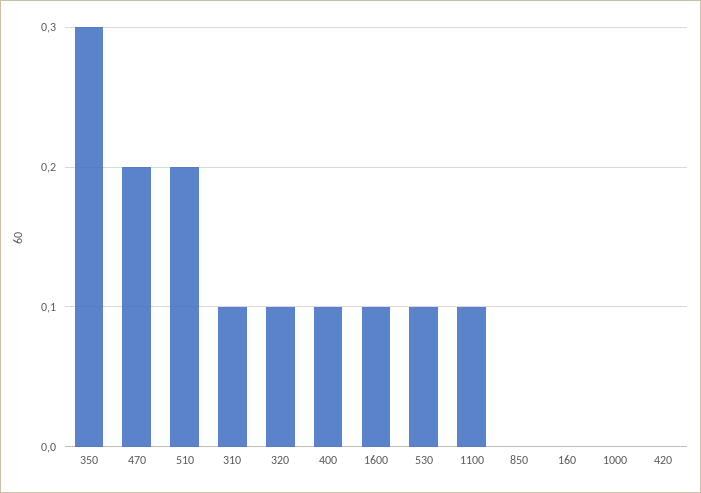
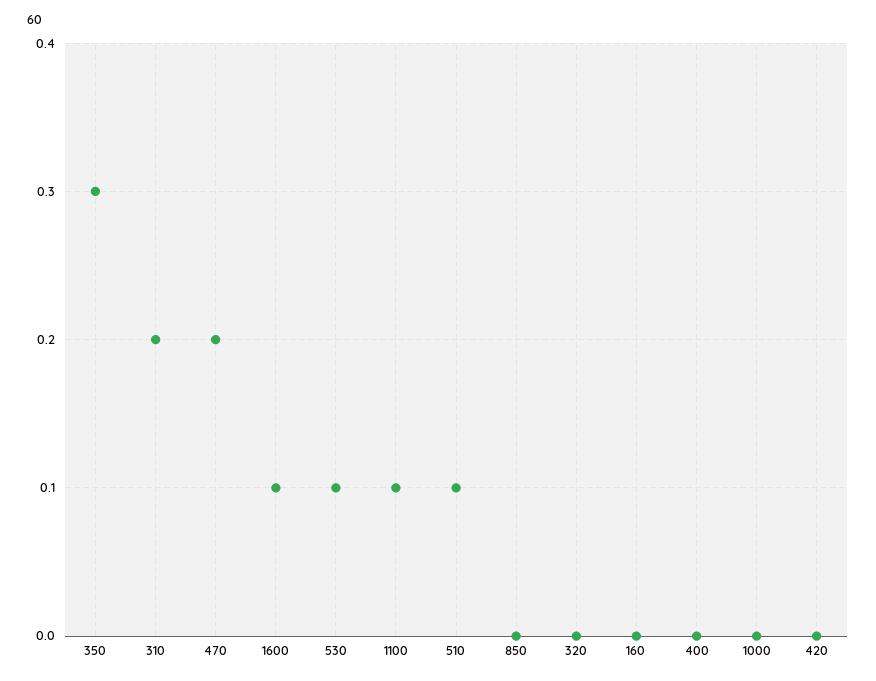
510: 0.2 -> 0.1
310: 0.1 -> 0.2
320: 0.1 -> 0
400: 0.1 -> 0

